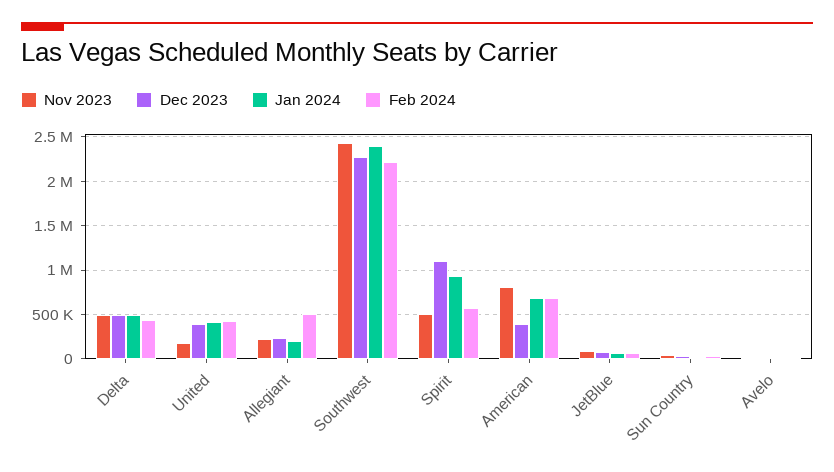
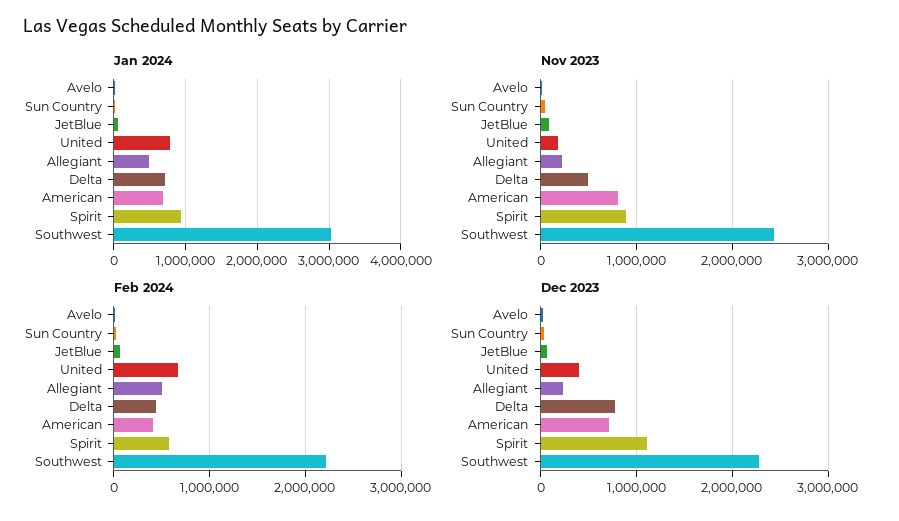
Dec 2023, Delta: 500000 -> 800000
Jan 2024, Delta: 500000 -> 700000
Jan 2024, United: 400000 -> 800000
Feb 2024, United: 400000 -> 700000
Jan 2024, Allegiant: 200000 -> 500000
Jan 2024, Southwest: 2400000 -> 3000000
Nov 2023, Spirit: 500000 -> 900000
Dec 2023, American: 400000 -> 700000
Feb 2024, American: 700000 -> 400000

